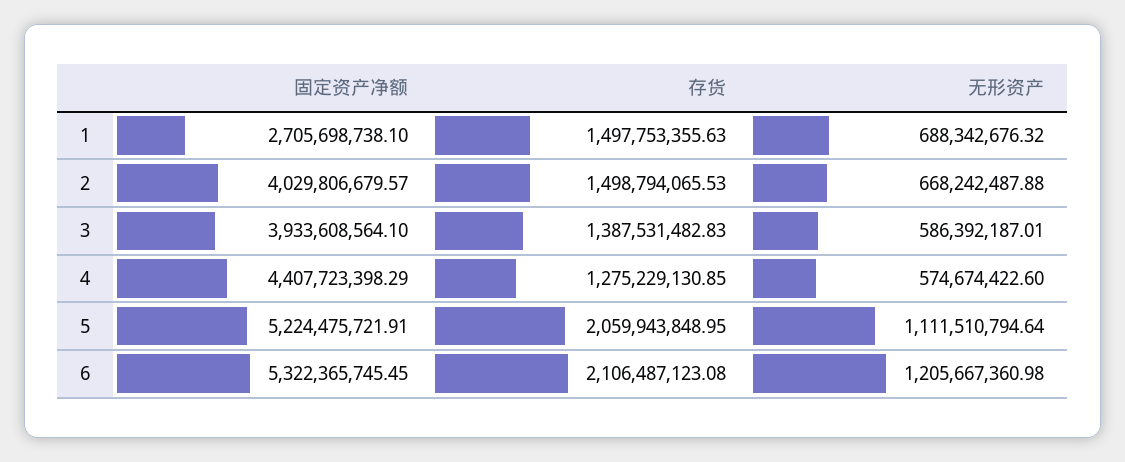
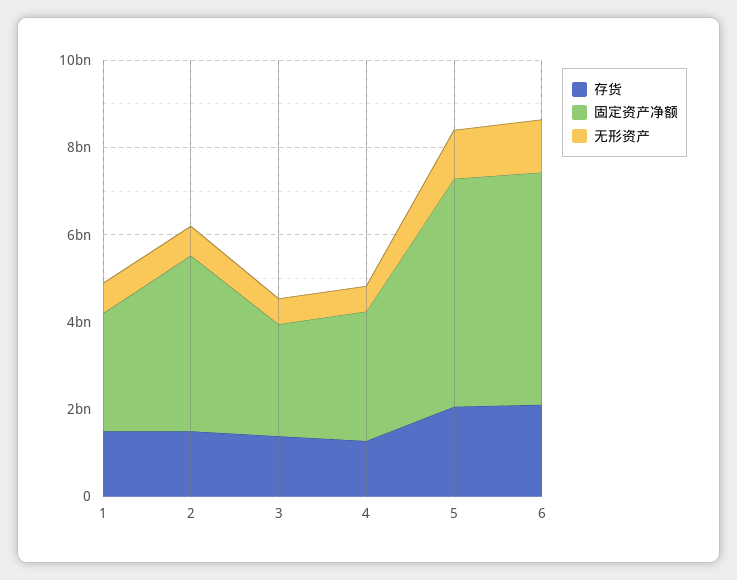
固定资产净额, 3: 3933608564.1 -> 2500000000
固定资产净额, 4: 4407723398.29 -> 3000000000

